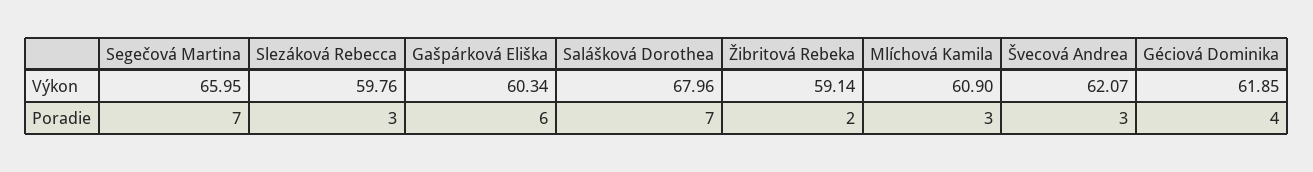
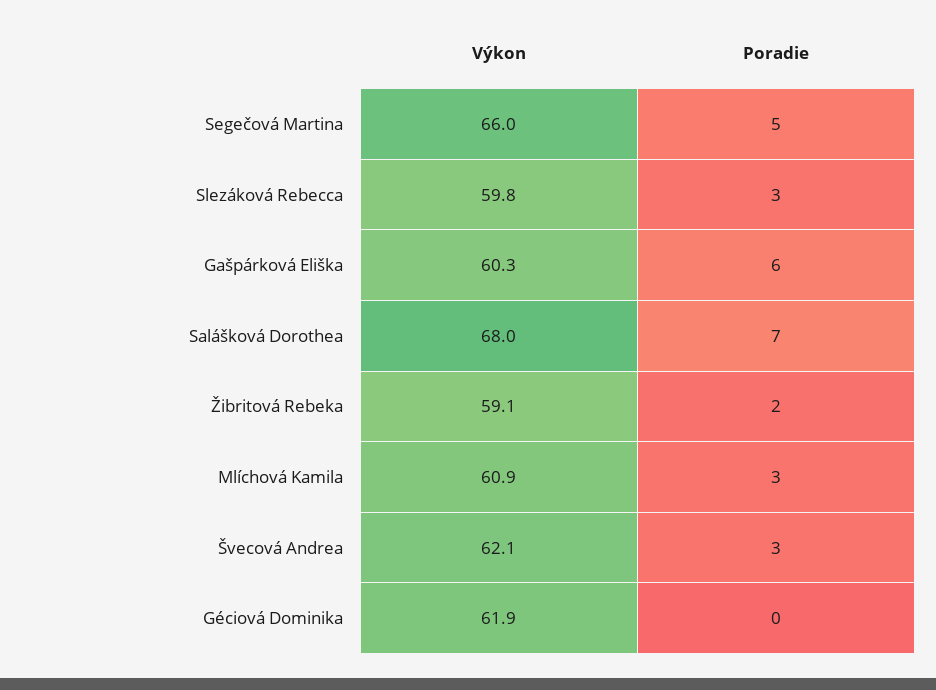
Segečová Martina, Poradie: 7 -> 5
Géciová Dominika, Poradie: 4 -> 0

